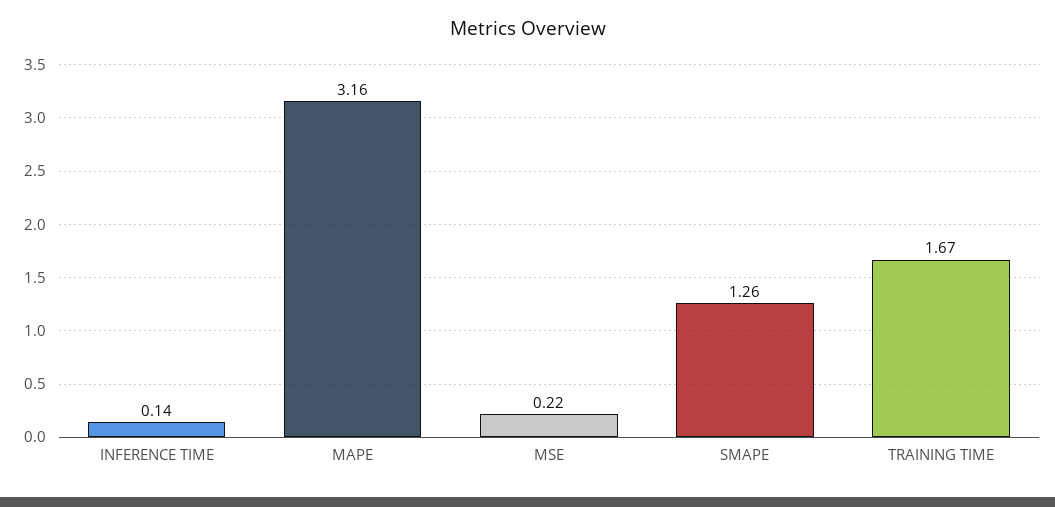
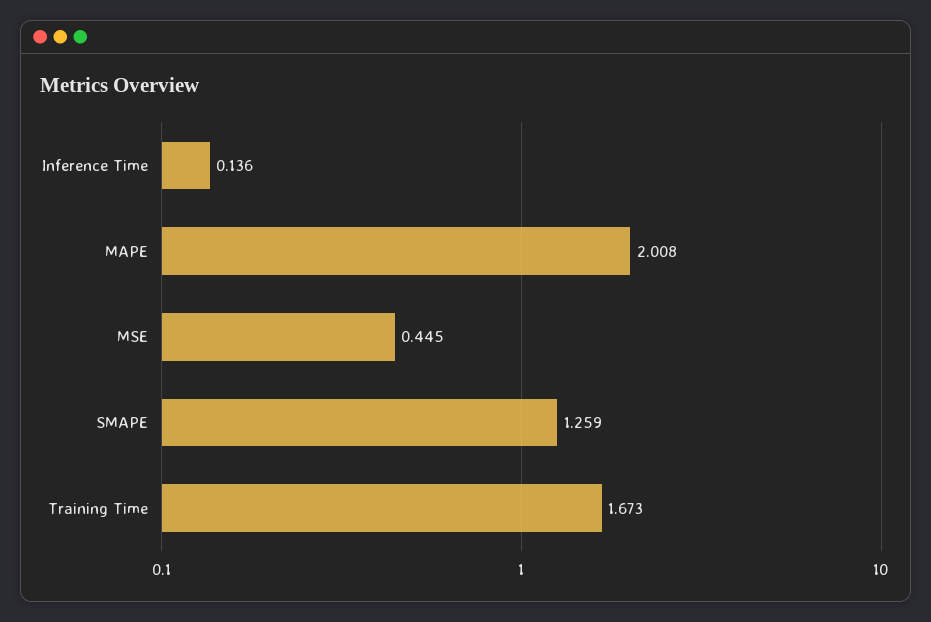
MAPE: 3.16 -> 2.008
MSE: 0.22 -> 0.445

